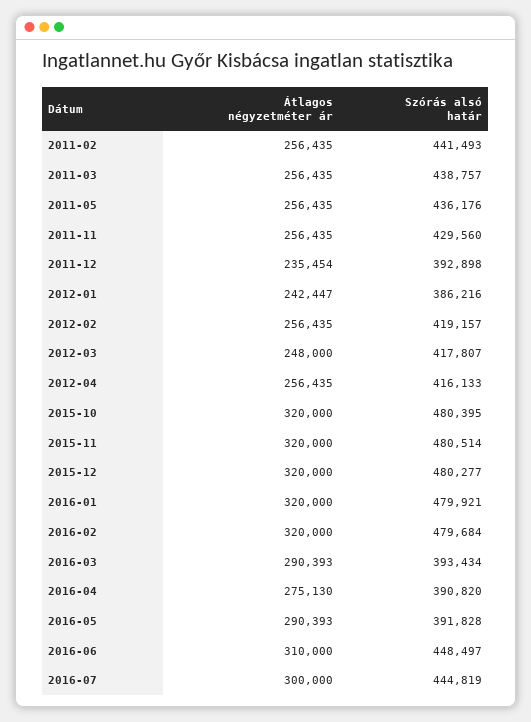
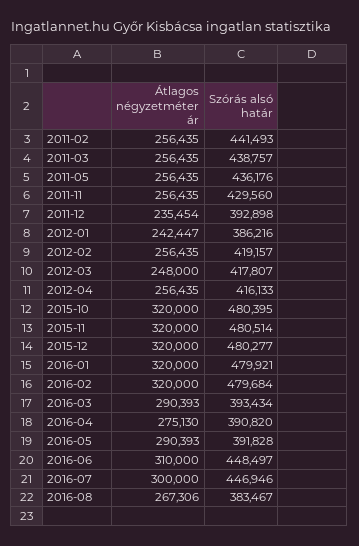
Szórás alsó határ, 2016-07: 444819 -> 446946
Átlagos négyzetméter ár, 2016-08: none -> 267306
Szórás alsó határ, 2016-08: none -> 383467

